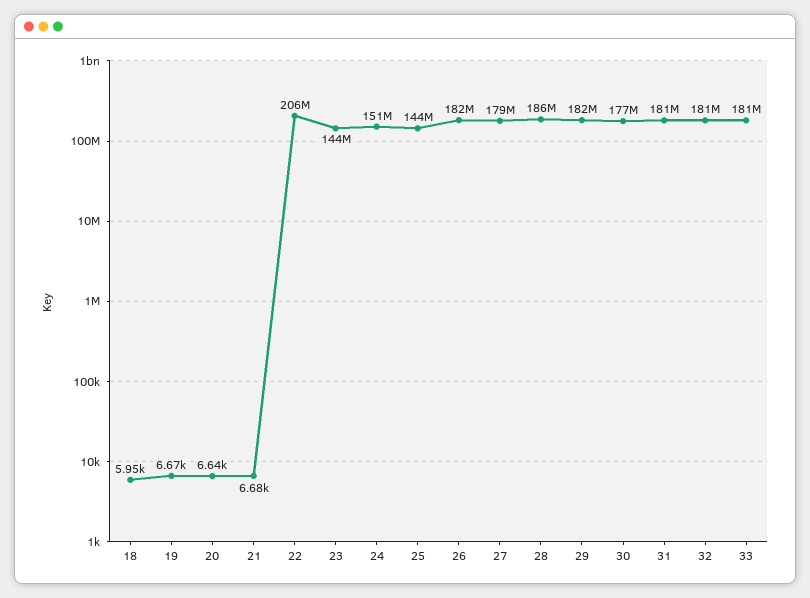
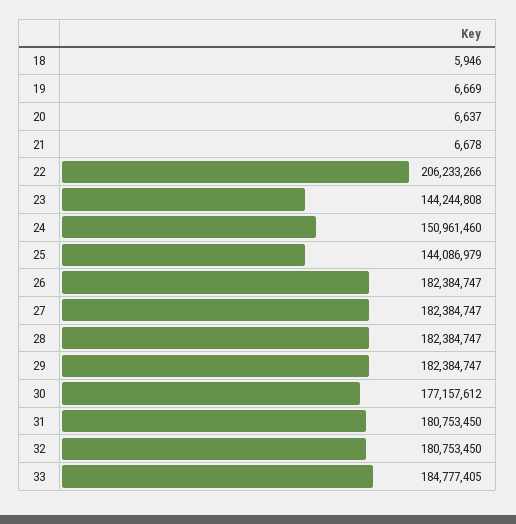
27: 179000000 -> 182384747
28: 186000000 -> 182384747
33: 181000000 -> 184777405

